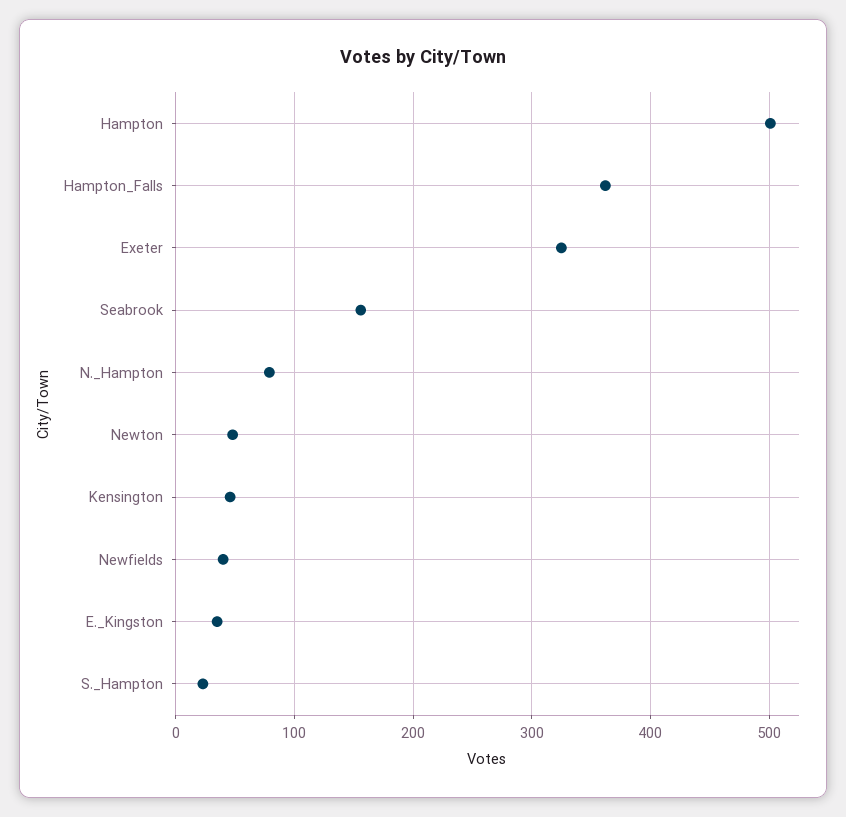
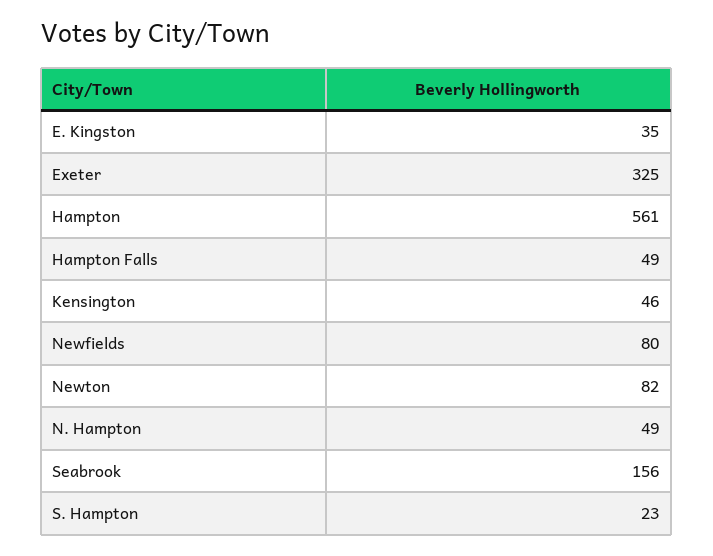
Hampton: 500 -> 561
Hampton_Falls: 360 -> 49
N._Hampton: 80 -> 49
Newton: 50 -> 82
Newfields: 40 -> 80

